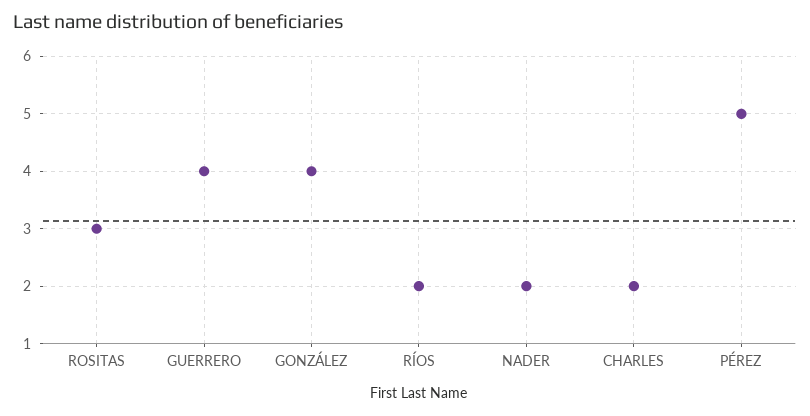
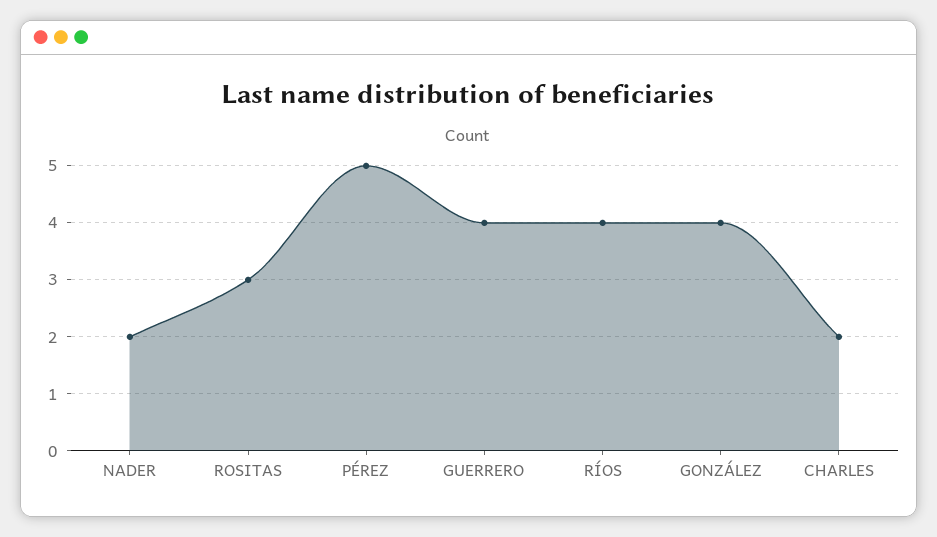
RÍOS: 2 -> 4

